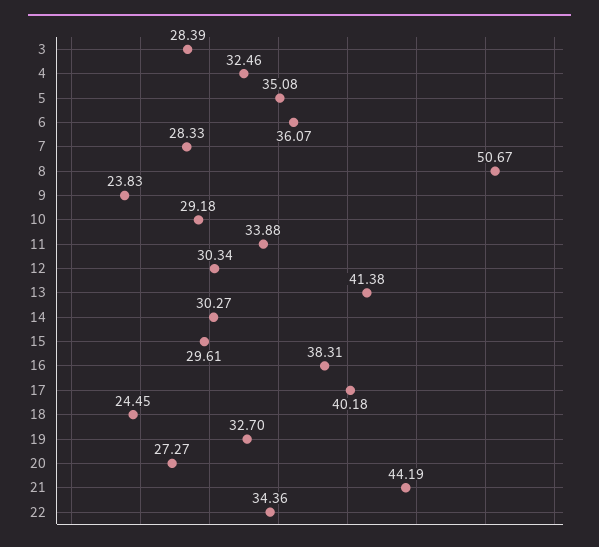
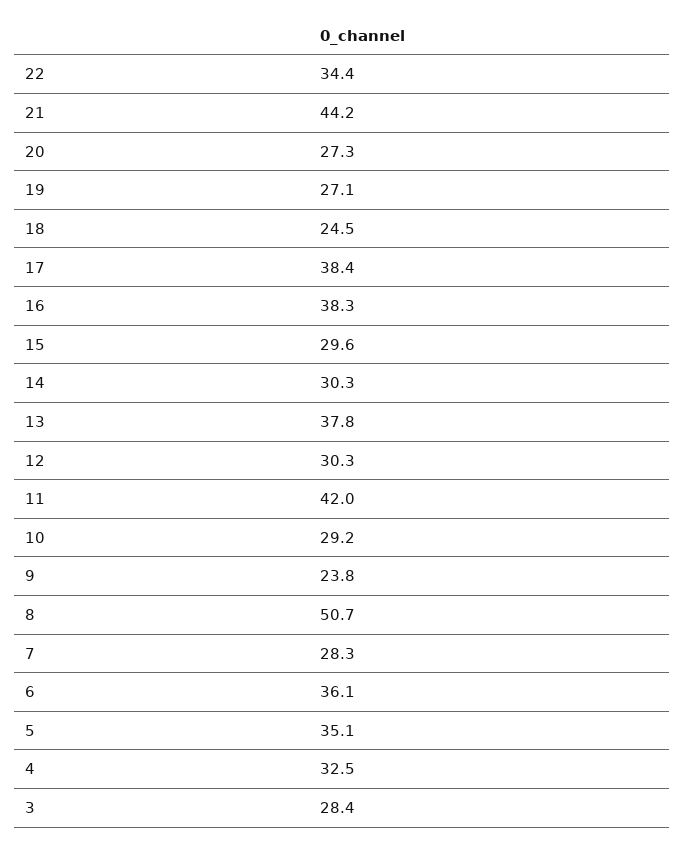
11: 33.88 -> 42
13: 41.38 -> 37.8
17: 40.18 -> 38.4
19: 32.7 -> 27.1

